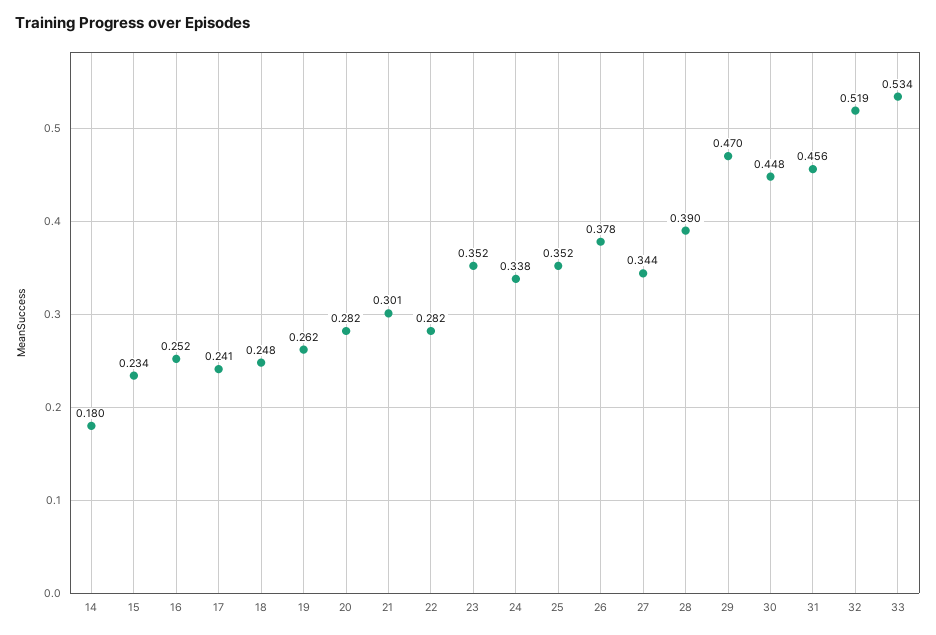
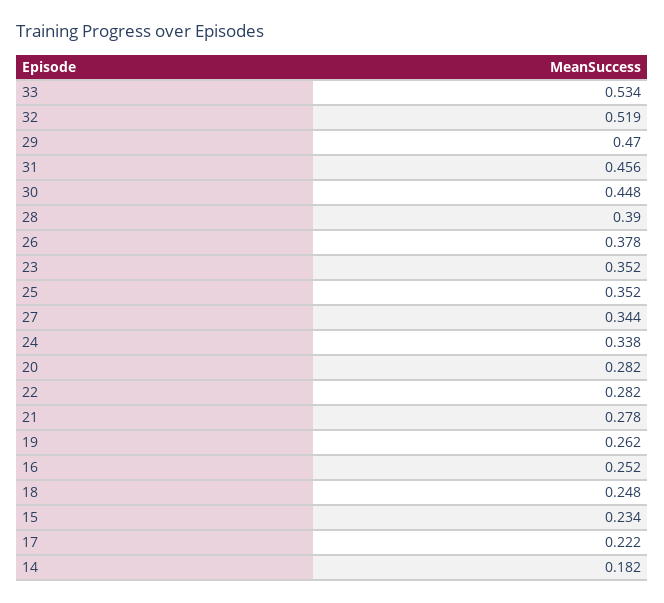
14: 0.18 -> 0.182
17: 0.241 -> 0.222
21: 0.301 -> 0.278

